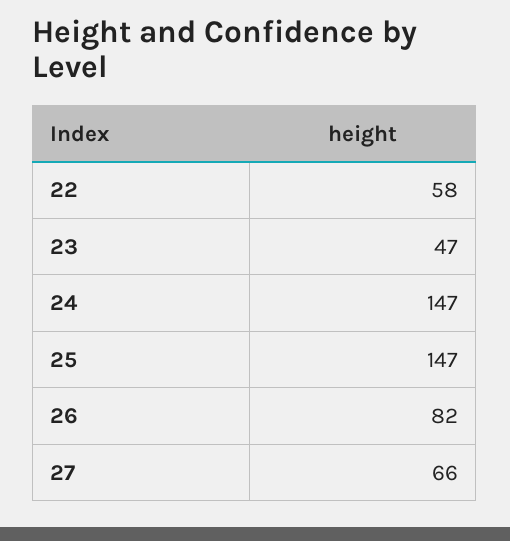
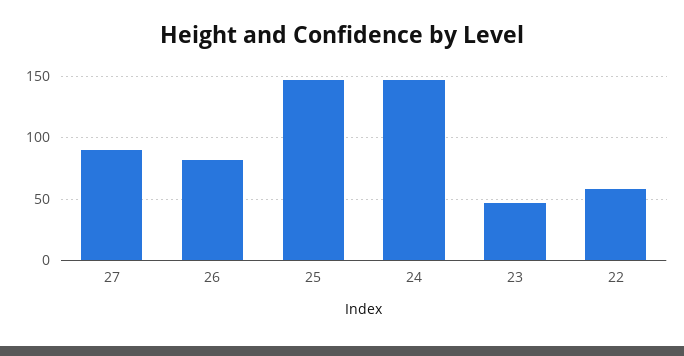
27: 66 -> 90

